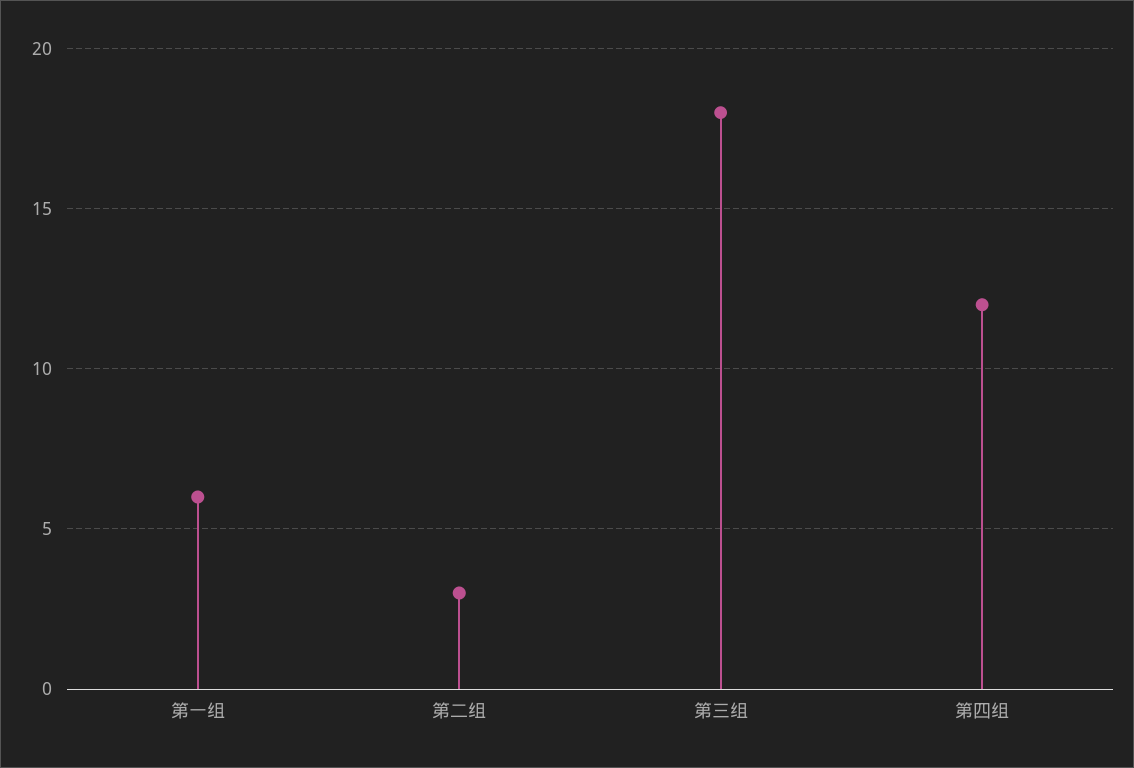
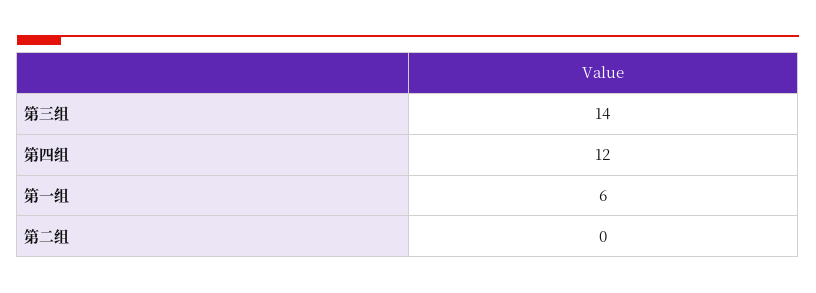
第二组: 3 -> 0
第三组: 18 -> 14

